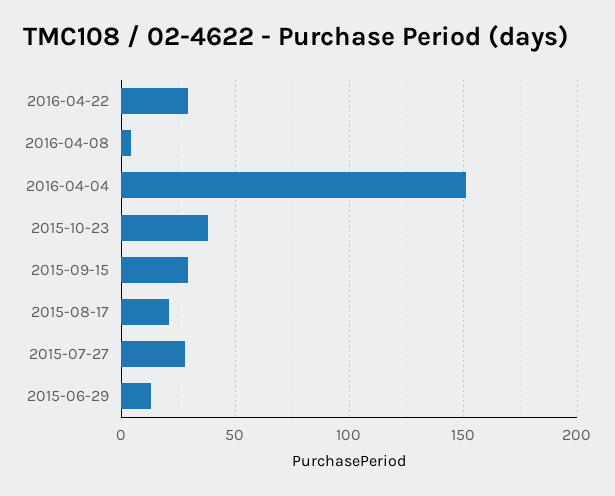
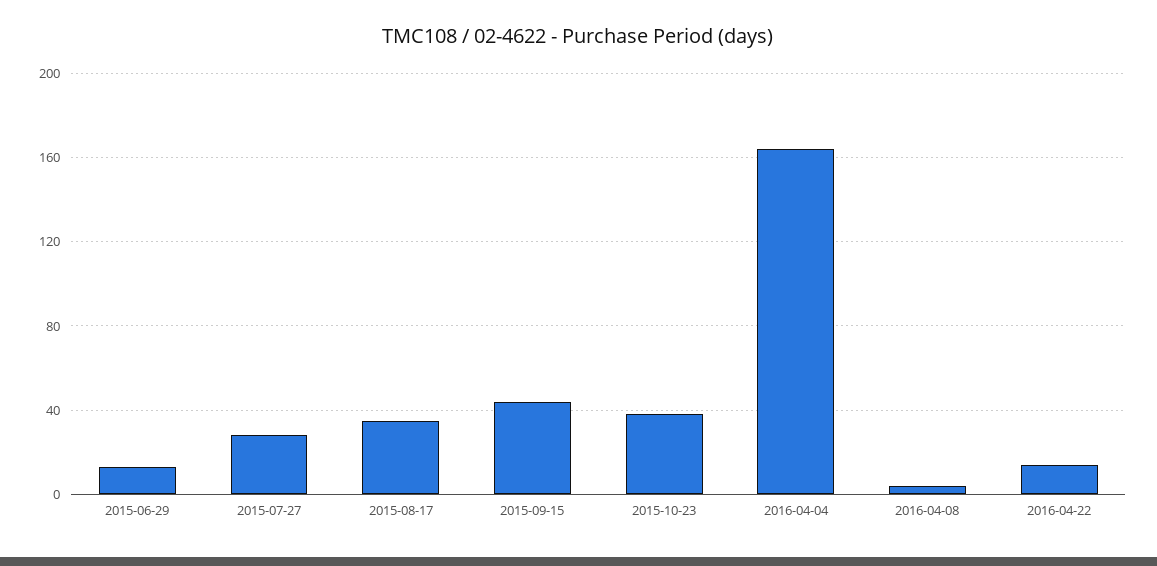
2016-04-22: 30 -> 15
2016-04-04: 150 -> 165
2015-09-15: 30 -> 45
2015-08-17: 20 -> 35

